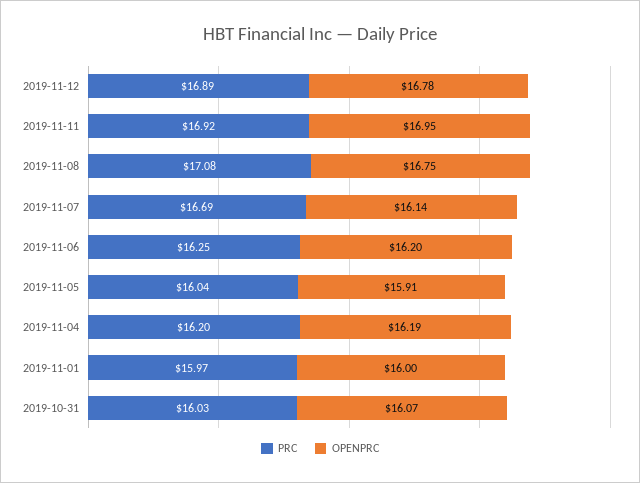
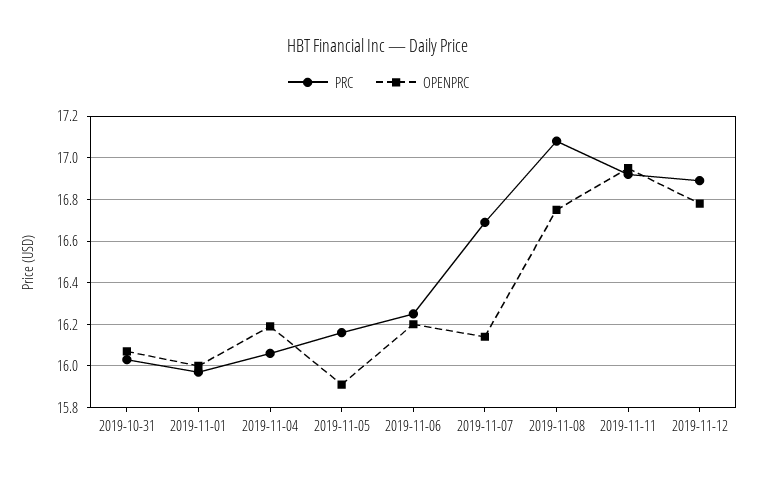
PRC, 2019-11-05: 16.04 -> 16.15
PRC, 2019-11-04: 16.2 -> 16.05

